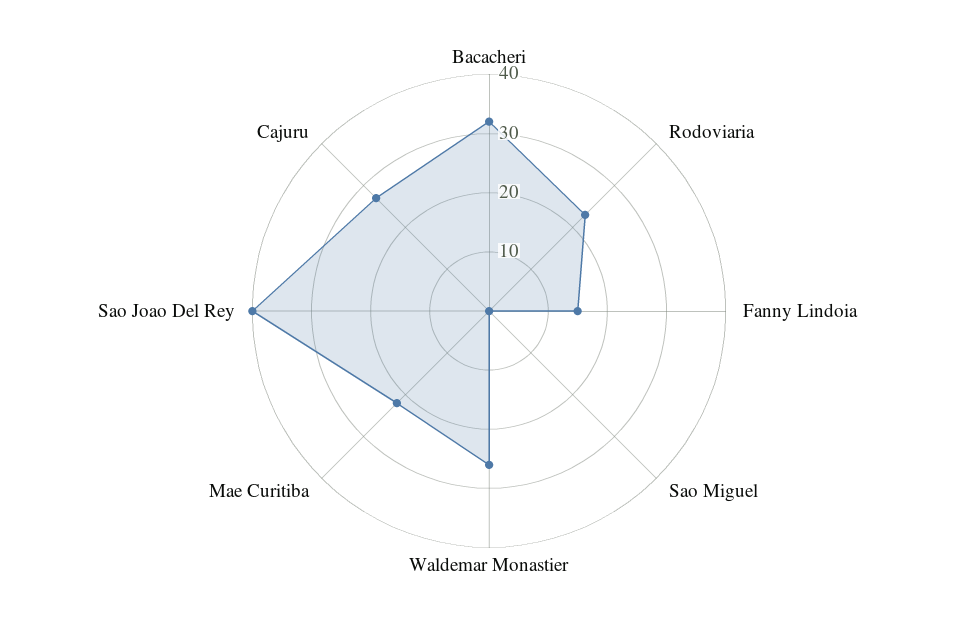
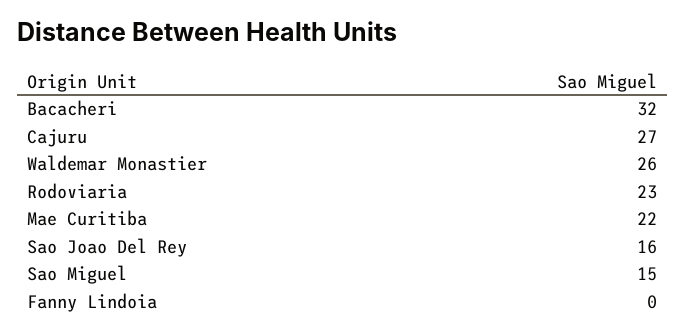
Fanny Lindoia: 15 -> 0
Sao Miguel: 0 -> 15
Sao Joao Del Rey: 40 -> 16

